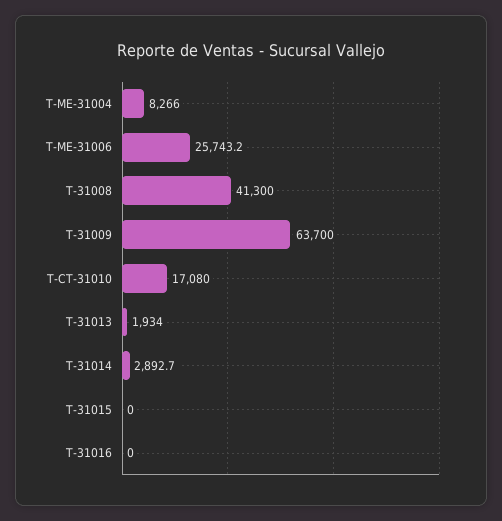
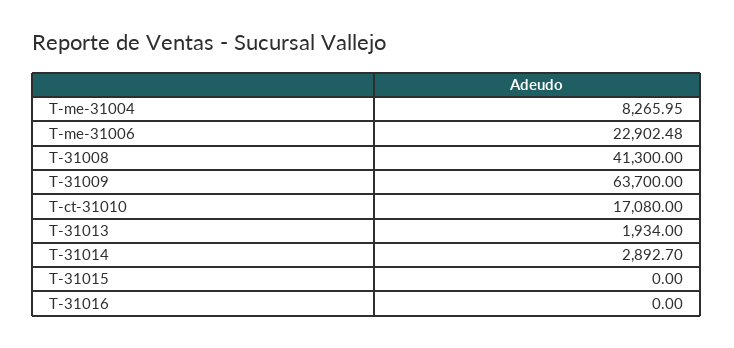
T-ME-31006: 25743.2 -> 22902.48

